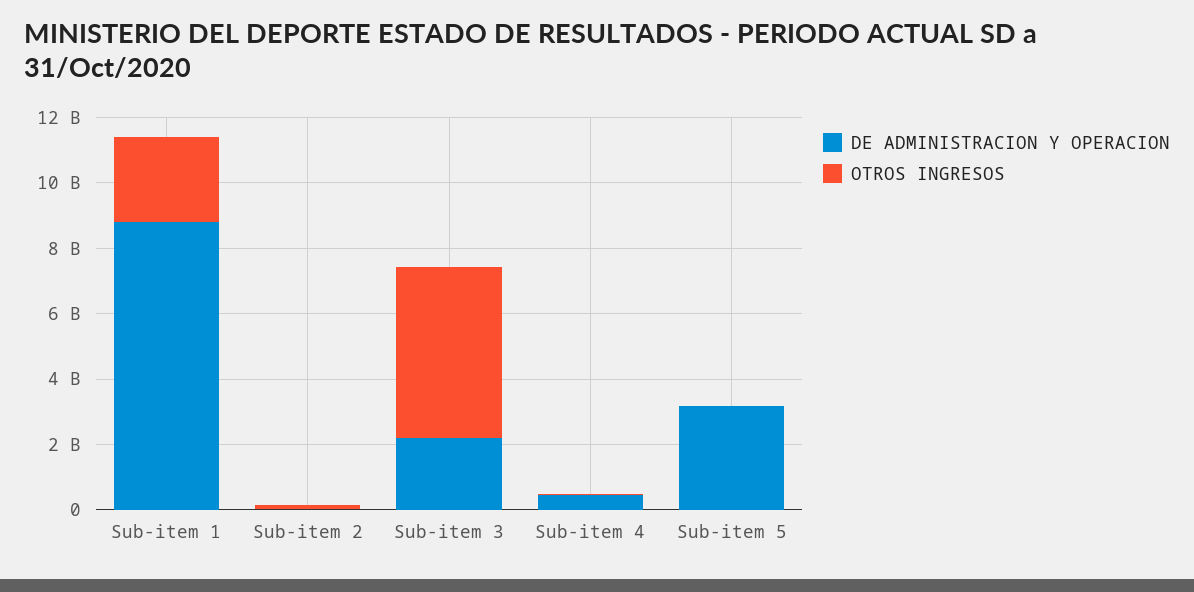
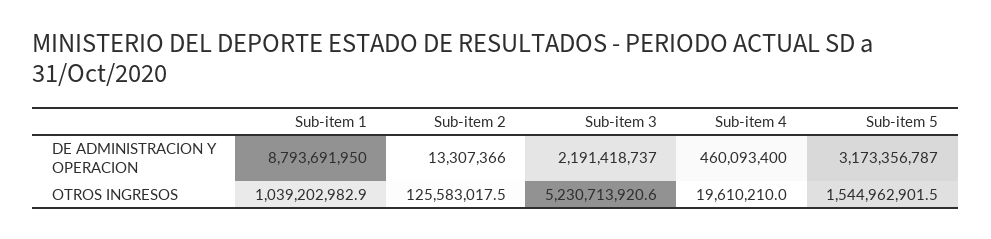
OTROS INGRESOS, Sub-item 1: 2500000000 -> 1039202982.9
OTROS INGRESOS, Sub-item 5: 0 -> 1544962901.5

